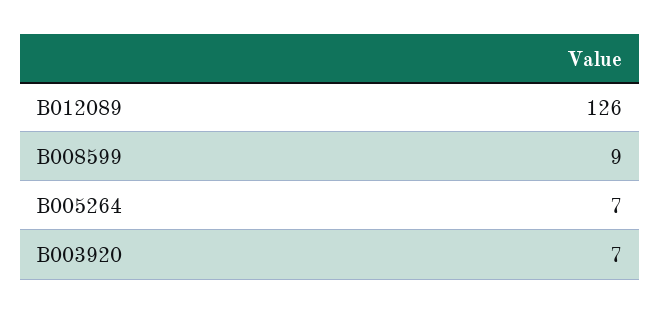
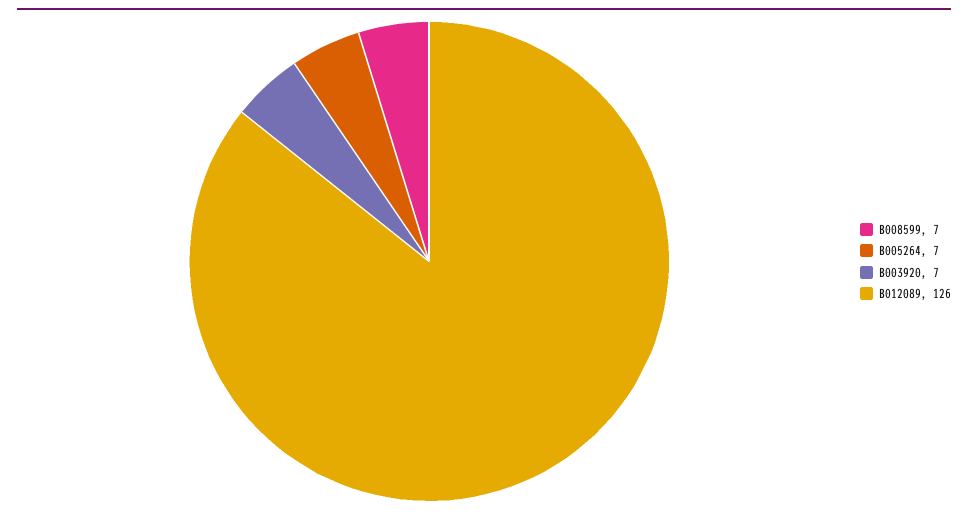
B008599: 9 -> 7

